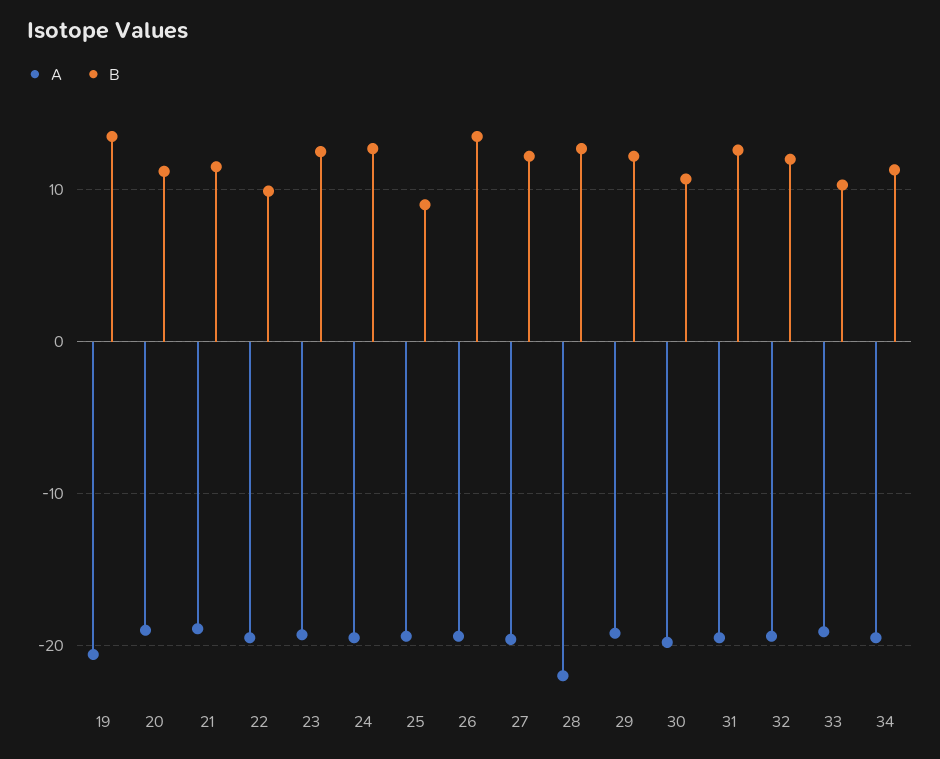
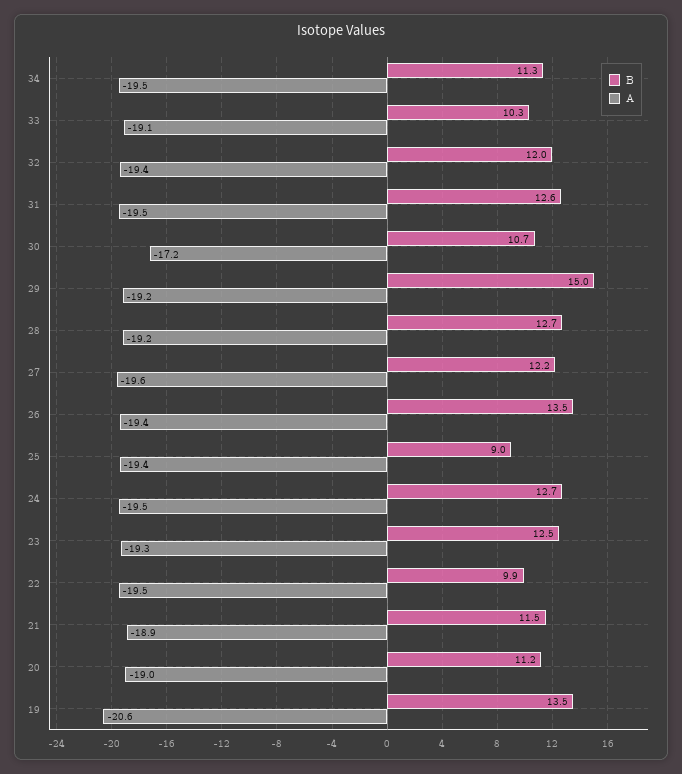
A, 28: -22 -> -19.2
B, 29: 12 -> 15
A, 30: -20 -> -17.2

